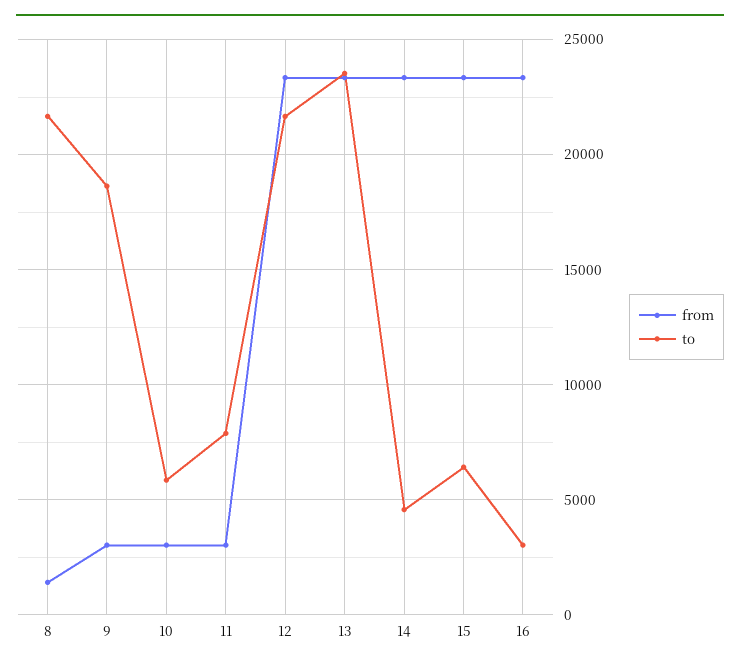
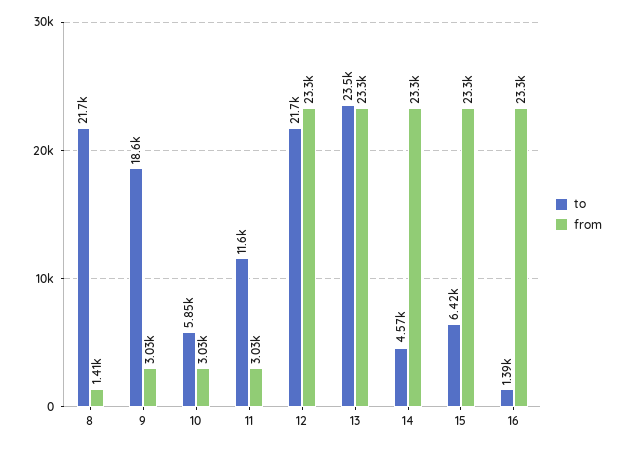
to, 11: 8000 -> 11600
to, 16: 3000 -> 1390

